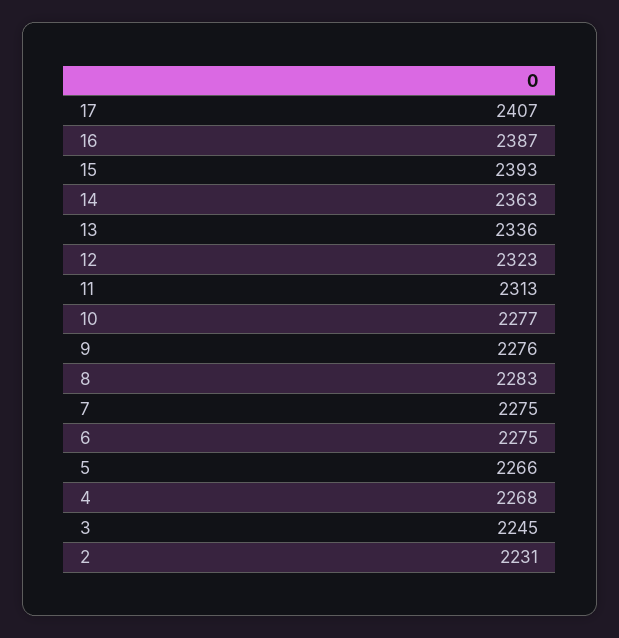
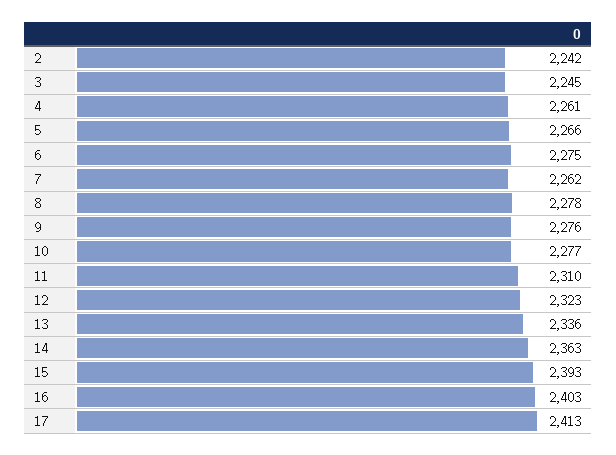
17: 2407 -> 2413
16: 2387 -> 2403
11: 2313 -> 2310
8: 2283 -> 2278
7: 2275 -> 2262
4: 2268 -> 2261
2: 2231 -> 2242

